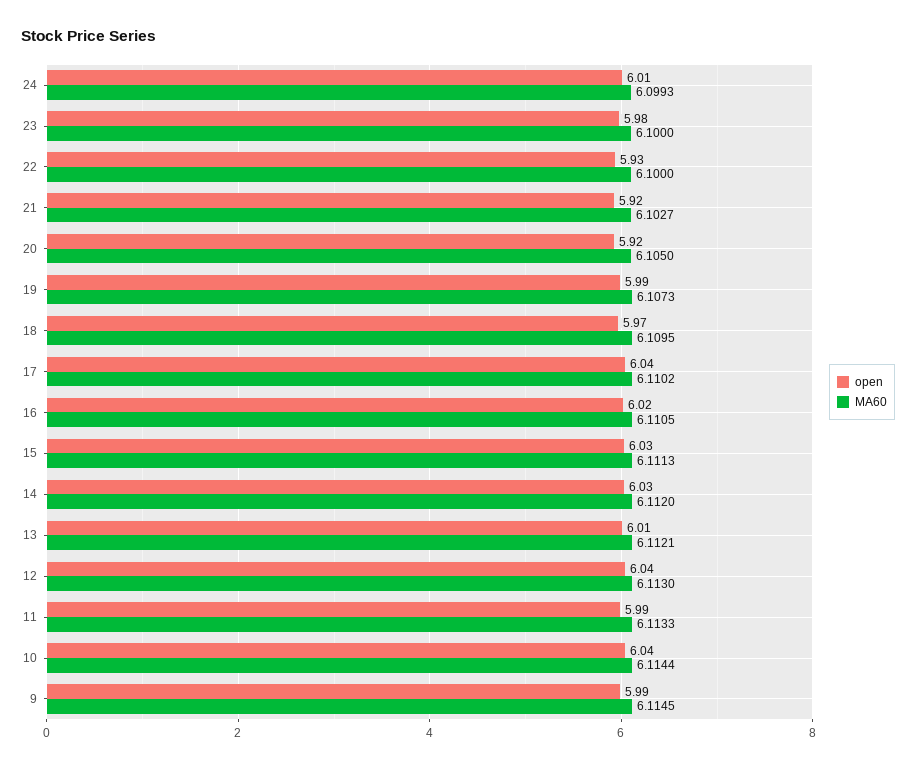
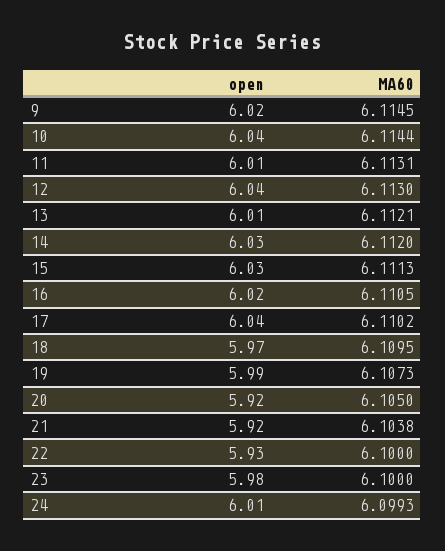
MA60, 21: 6.1027 -> 6.1038
open, 11: 5.99 -> 6.01
MA60, 11: 6.1133 -> 6.1131
open, 9: 5.99 -> 6.02

